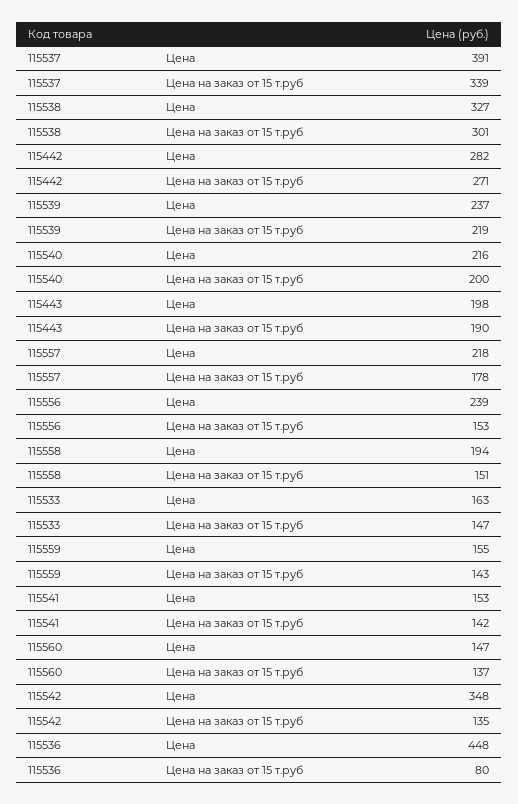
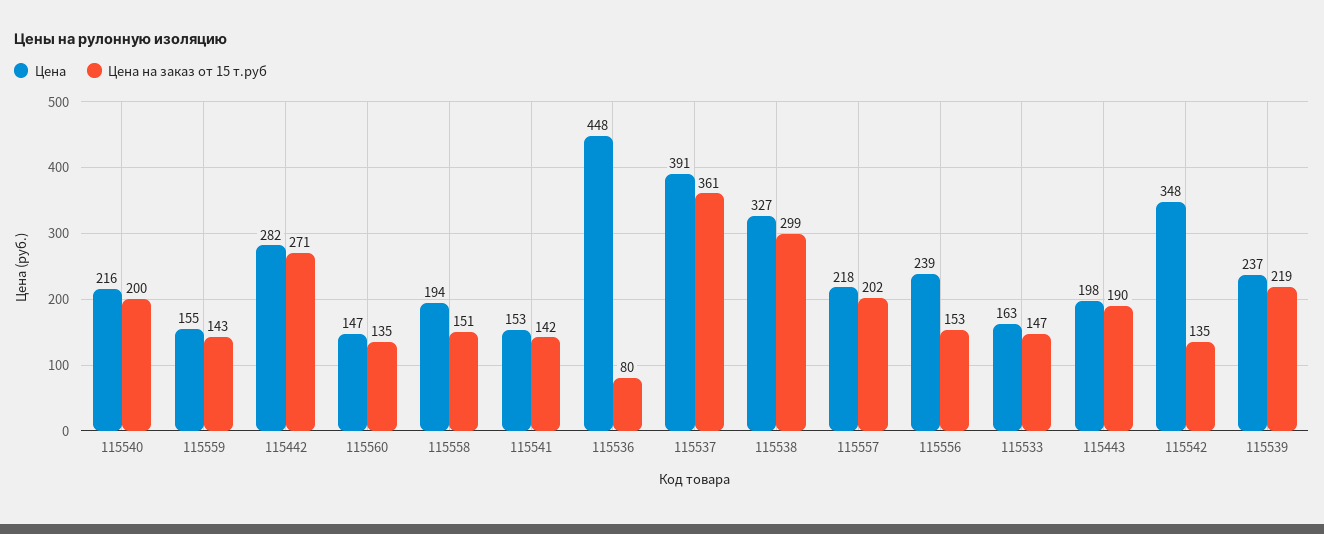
Цена на заказ от 15 т.руб, 115537: 339 -> 361
Цена на заказ от 15 т.руб, 115538: 301 -> 299
Цена на заказ от 15 т.руб, 115557: 178 -> 202
Цена на заказ от 15 т.руб, 115560: 137 -> 135

